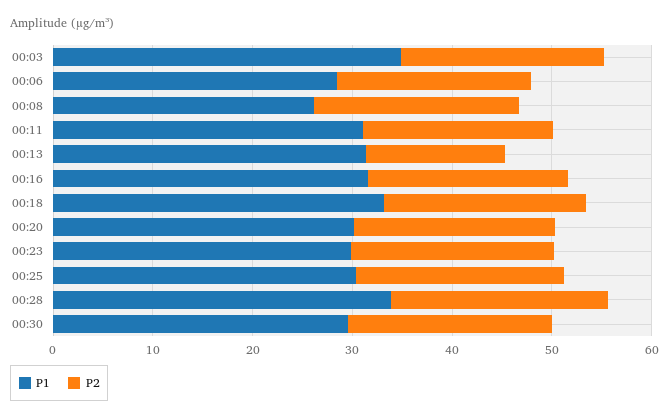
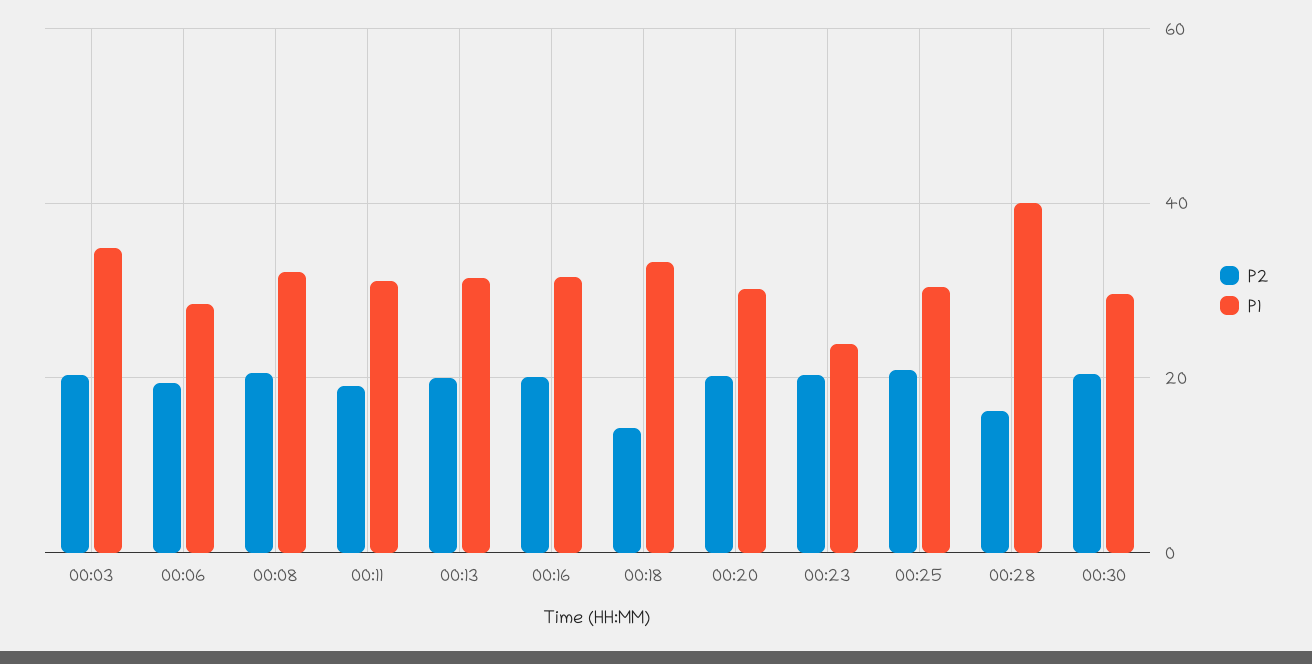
P1, 00:08: 26 -> 32
P2, 00:13: 14 -> 20
P2, 00:18: 20 -> 14
P1, 00:23: 30 -> 24
P1, 00:28: 34 -> 40
P2, 00:28: 22 -> 16

